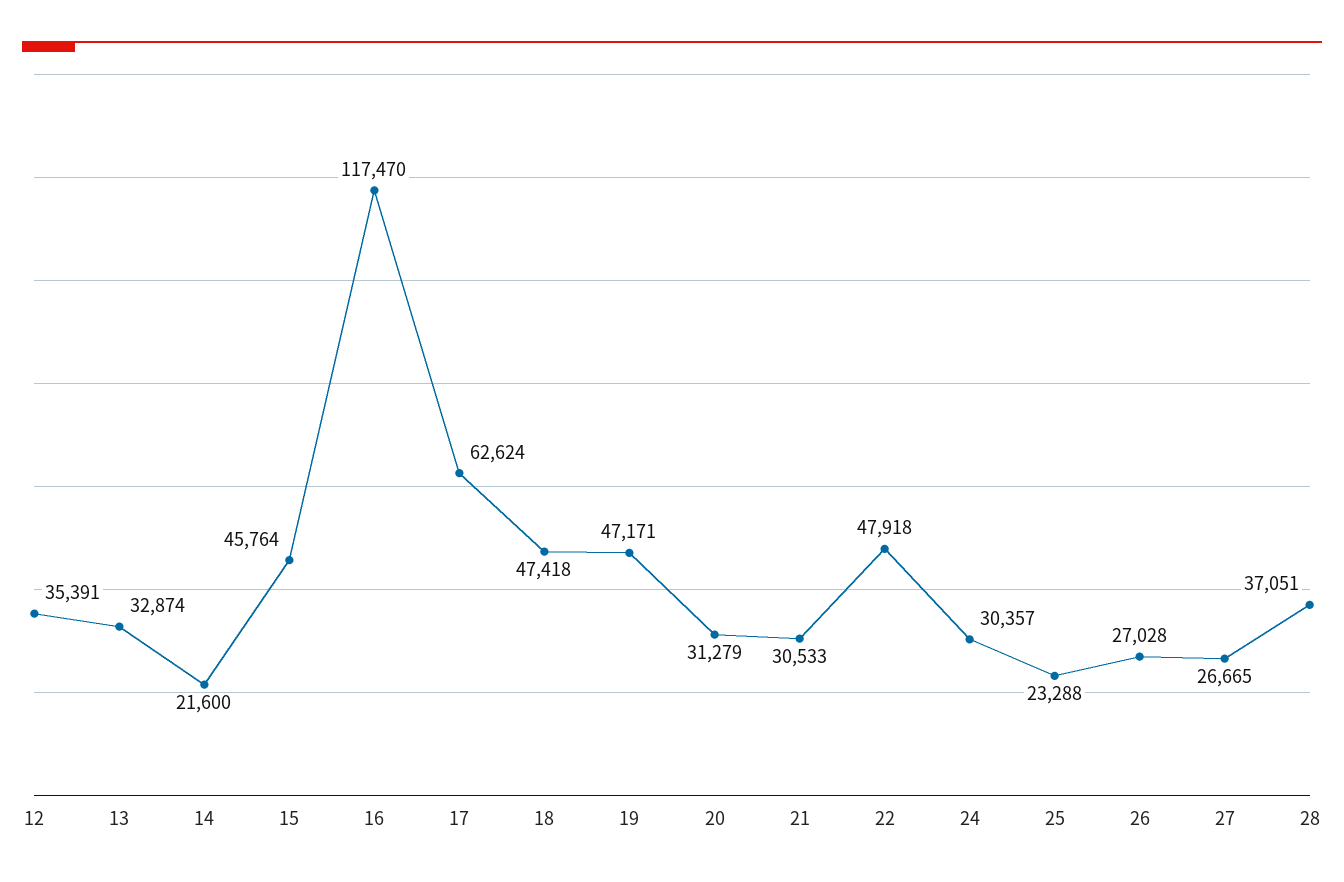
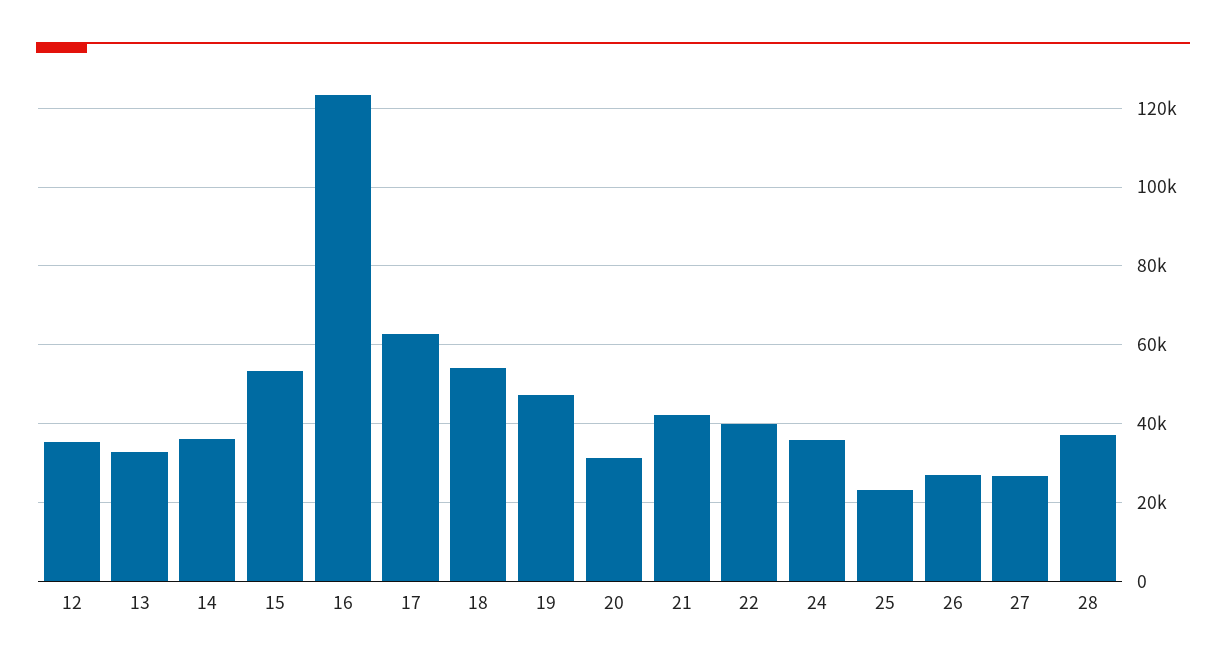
14: 21600 -> 36000
15: 45764 -> 54000
16: 117470 -> 124000
18: 47418 -> 54000
21: 30533 -> 42000
22: 47918 -> 40000
24: 30357 -> 36000

